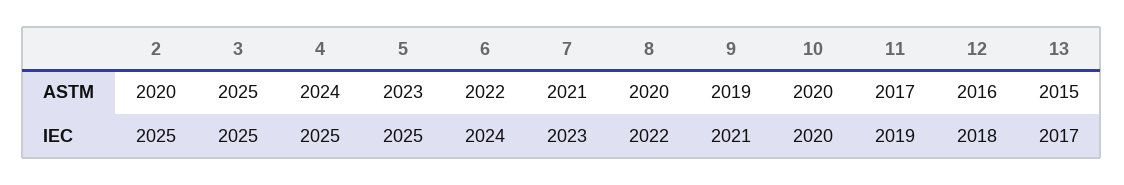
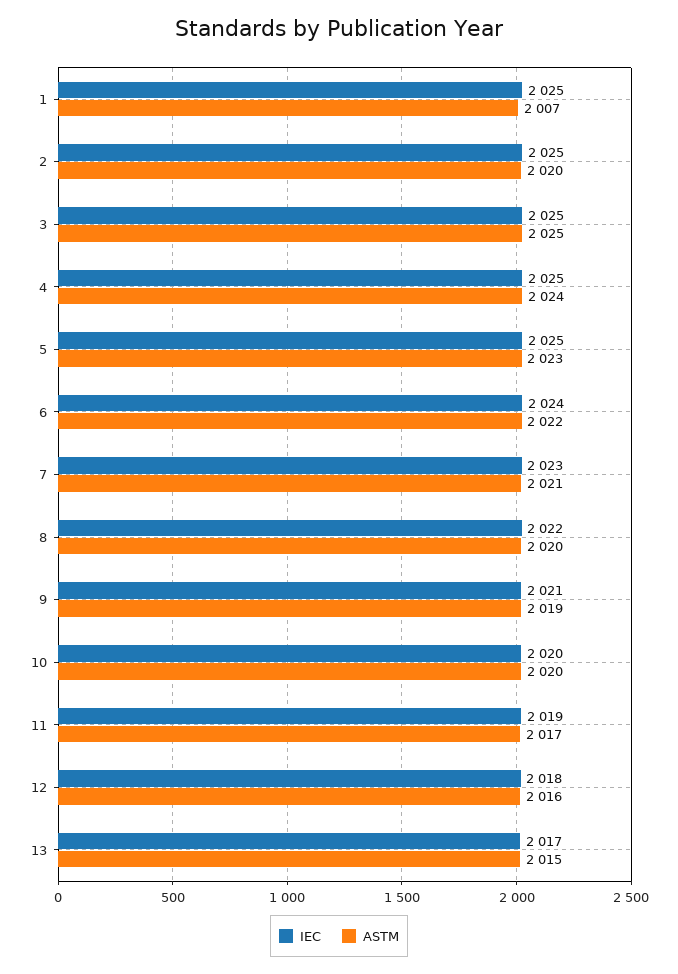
IEC, 1: none -> 2025
ASTM, 1: none -> 2007

